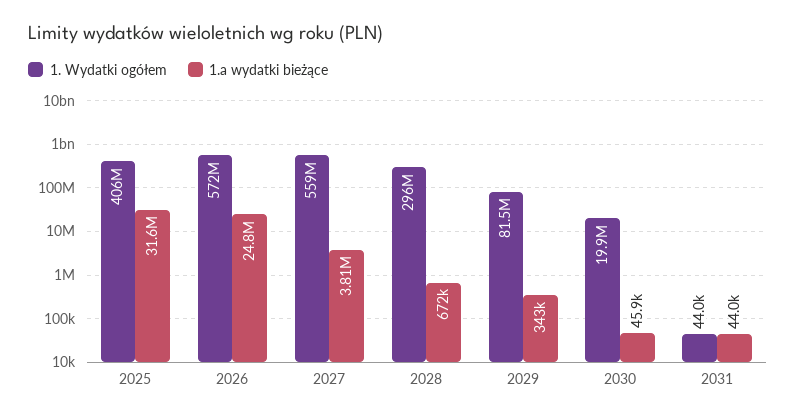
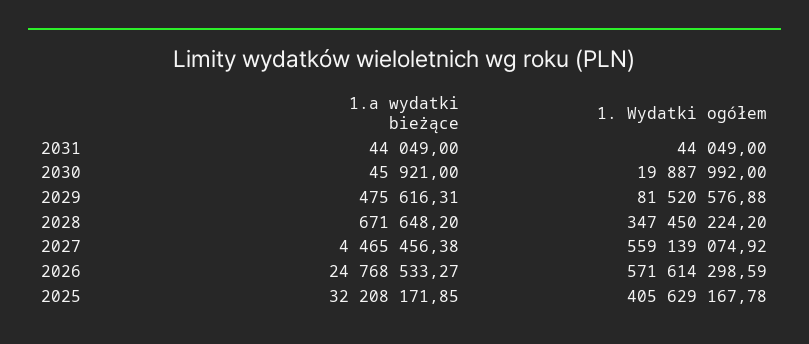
1.a wydatki bieżące, 2025: 31600000 -> 32208171.85
1.a wydatki bieżące, 2027: 3810000 -> 4465456.38
1. Wydatki ogółem, 2028: 296000000 -> 347450224.2
1.a wydatki bieżące, 2029: 343000 -> 475616.31

